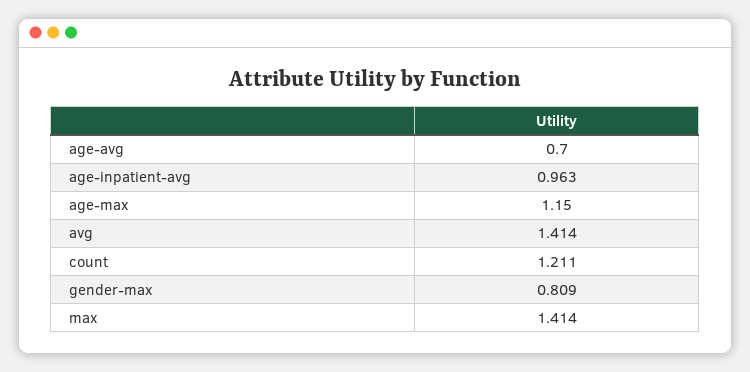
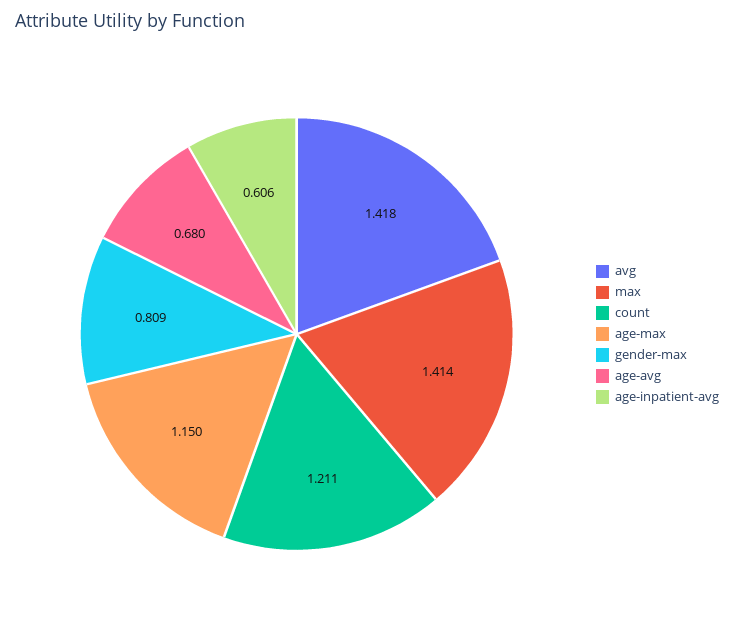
age-avg: 0.7 -> 0.68
age-inpatient-avg: 0.963 -> 0.606
avg: 1.414 -> 1.418

